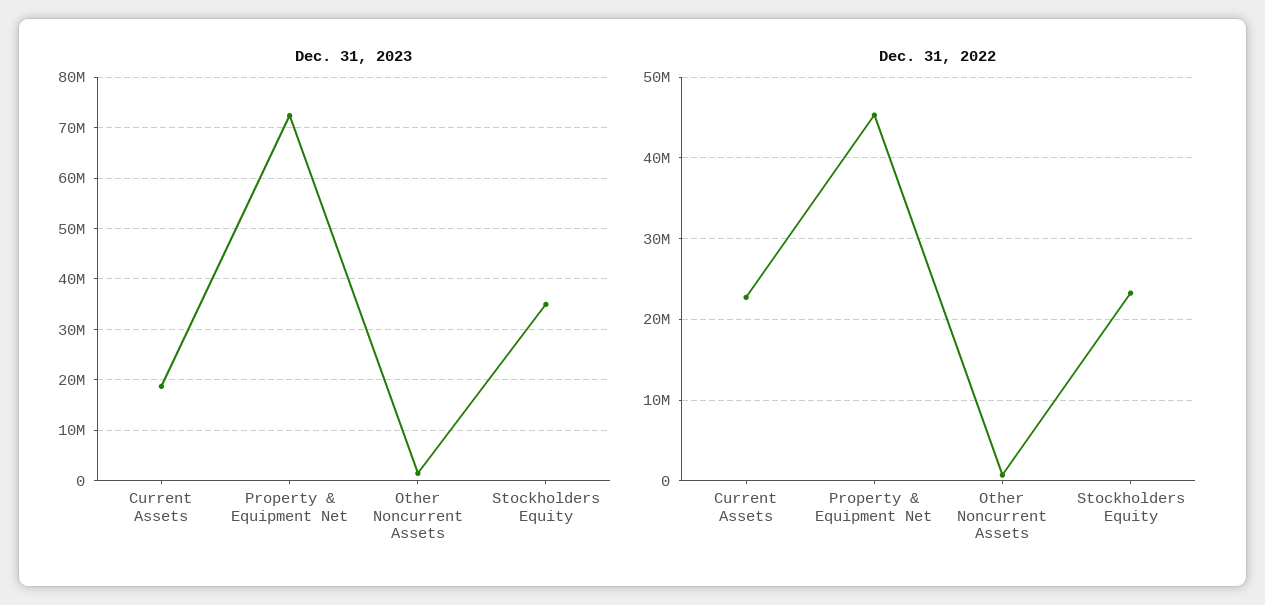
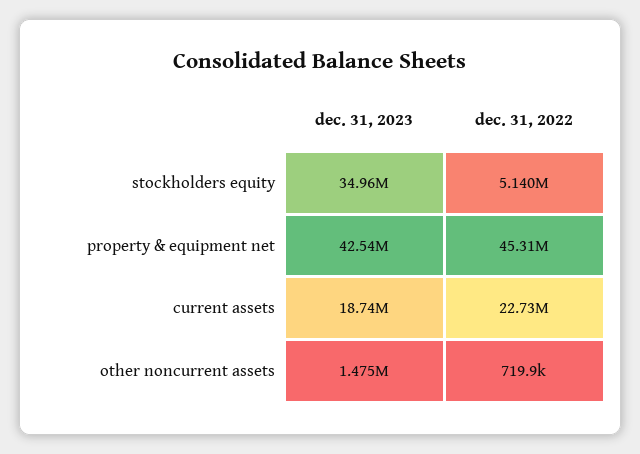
Dec. 31, 2023, Property & Equipment Net: 72000000 -> 42540000
Dec. 31, 2022, Stockholders Equity: 23000000 -> 5140000

